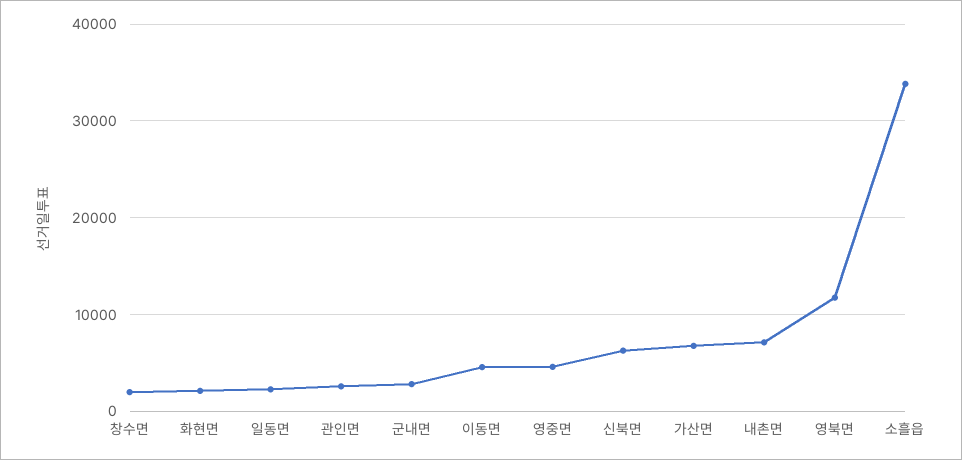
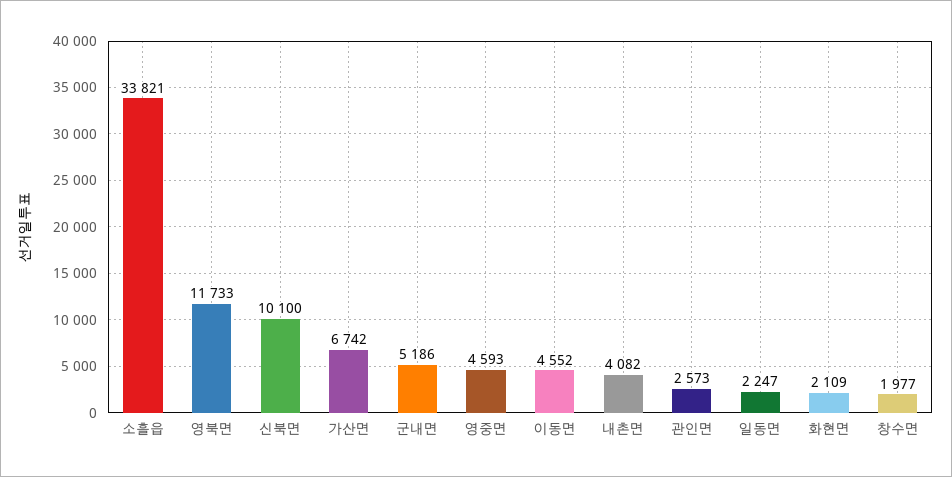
군내면: 3000 -> 5186
신북면: 6000 -> 10100
내촌면: 7000 -> 4082

